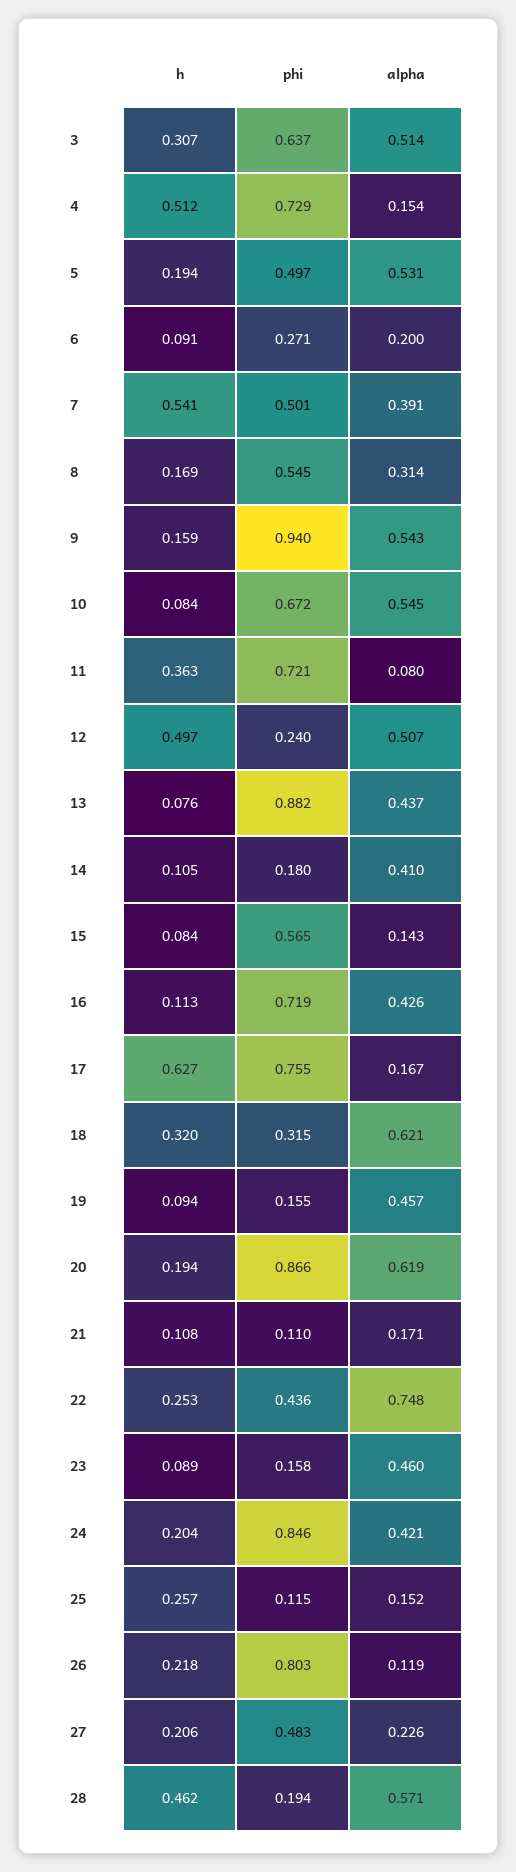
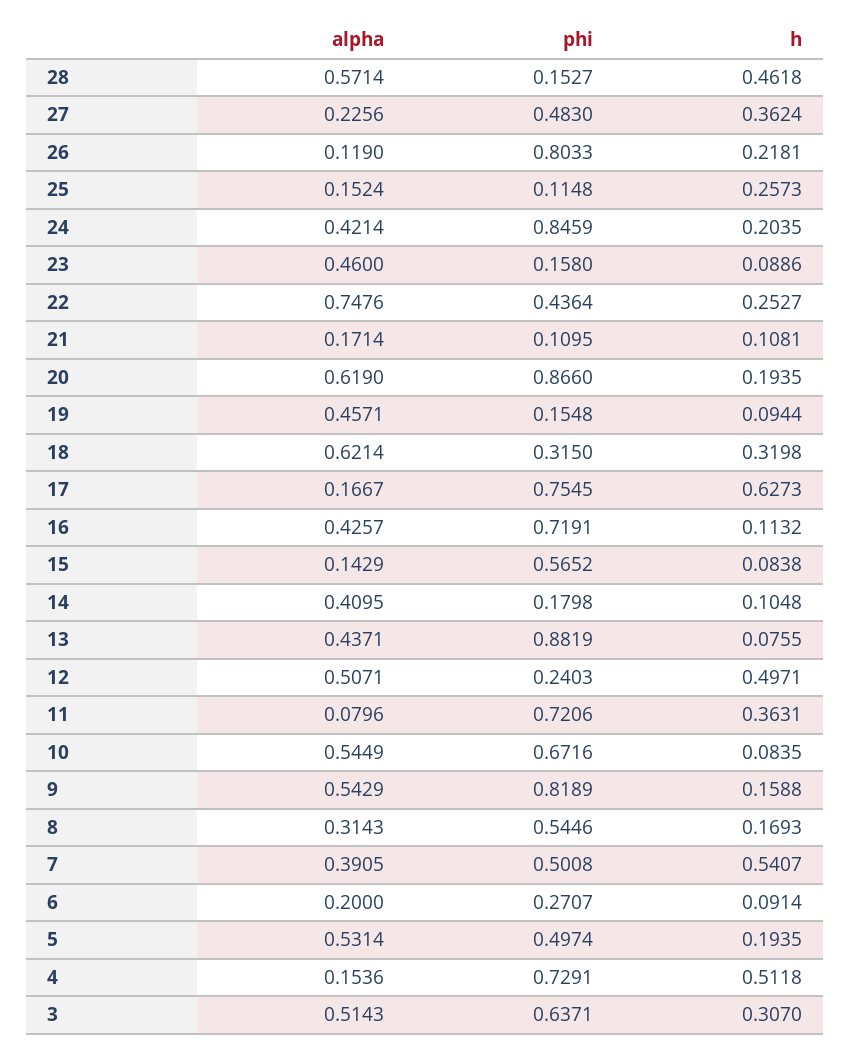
phi, 9: 0.94 -> 0.8189
h, 27: 0.206 -> 0.3624
phi, 28: 0.194 -> 0.1527

